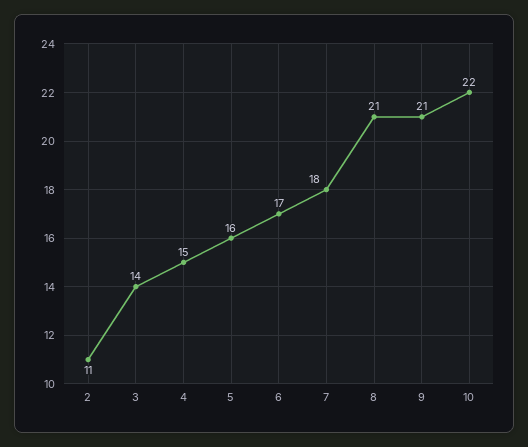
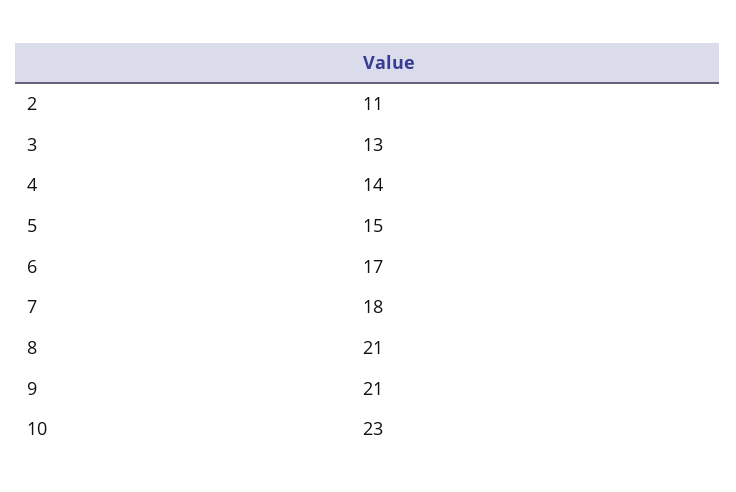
3: 14 -> 13
4: 15 -> 14
5: 16 -> 15
10: 22 -> 23

